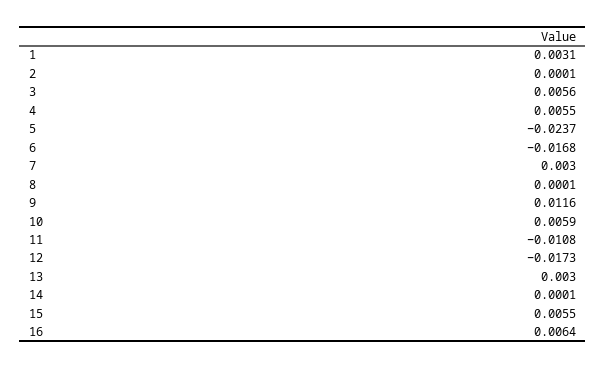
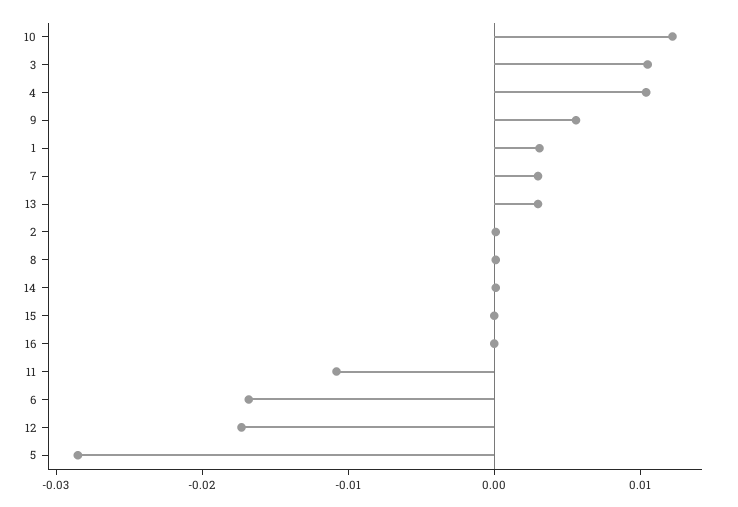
3: 0.0056 -> 0.01
4: 0.0055 -> 0.01
5: -0.0237 -> -0.028
9: 0.0116 -> 0.006
10: 0.0059 -> 0.012
15: 0.0055 -> 0
16: 0.0064 -> 0

